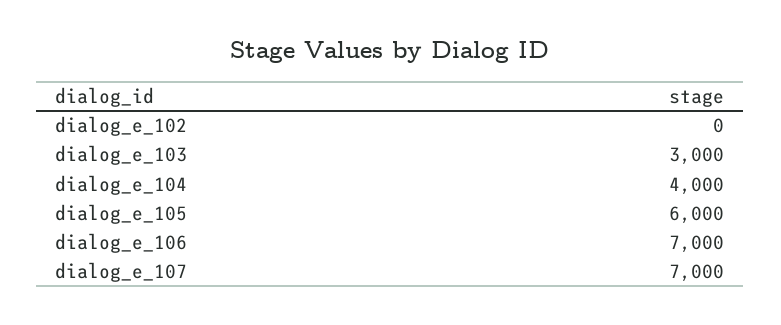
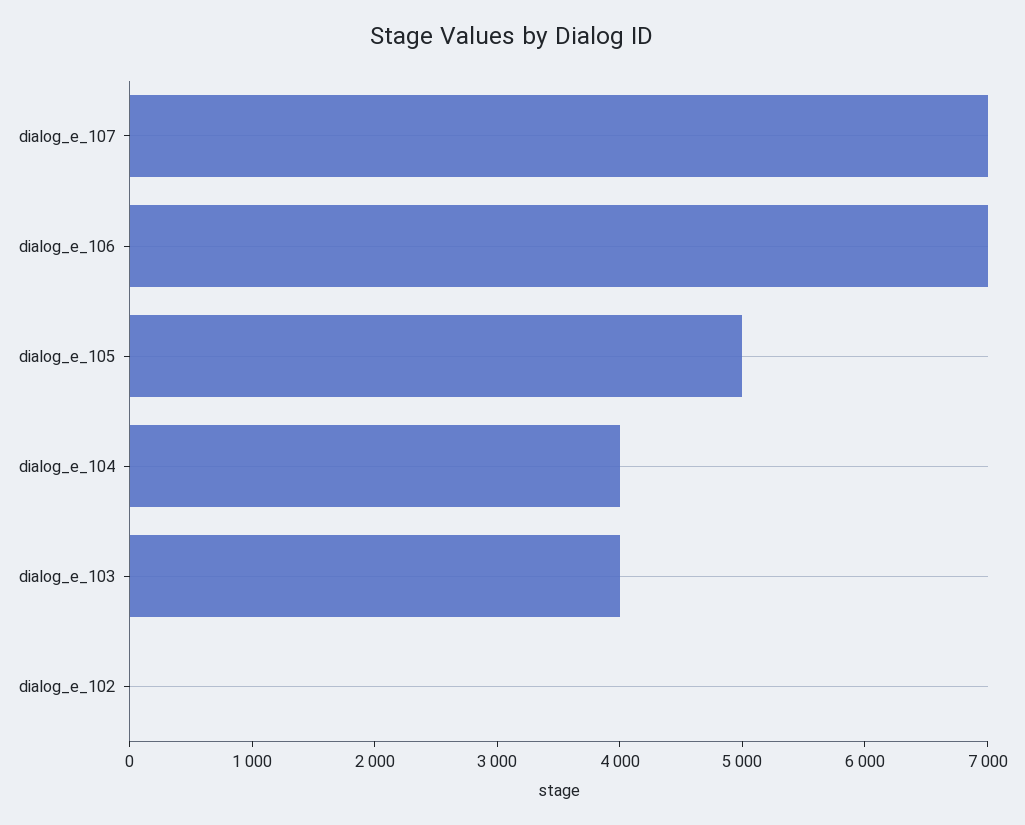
dialog_e_103: 3000 -> 4000
dialog_e_105: 6000 -> 5000

